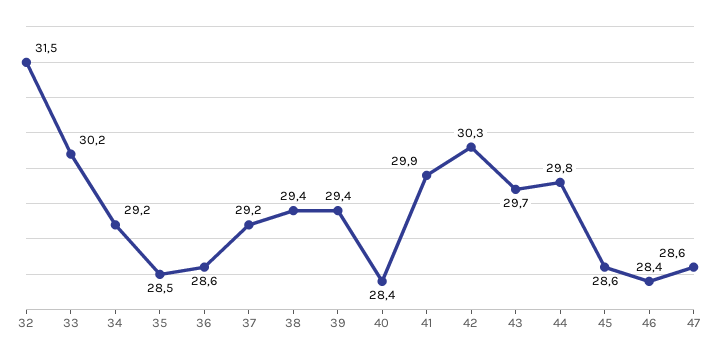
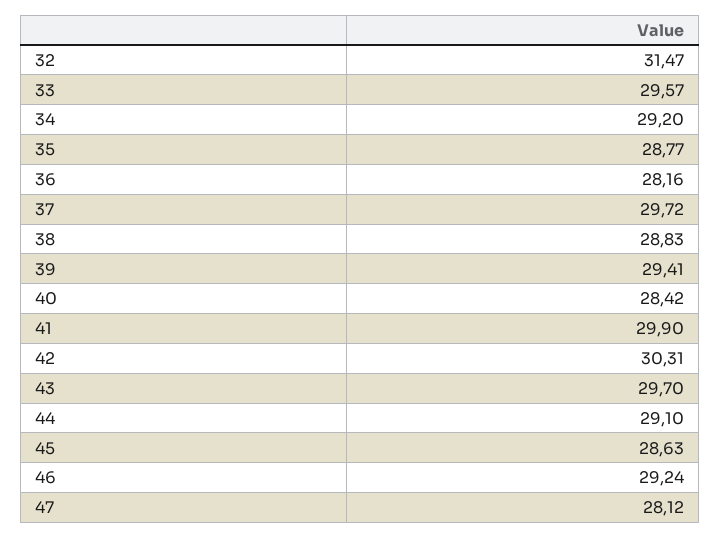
33: 30.2 -> 29.57
35: 28.5 -> 28.77
36: 28.6 -> 28.16
37: 29.2 -> 29.72
38: 29.4 -> 28.83
44: 29.8 -> 29.1
46: 28.4 -> 29.24
47: 28.6 -> 28.12

